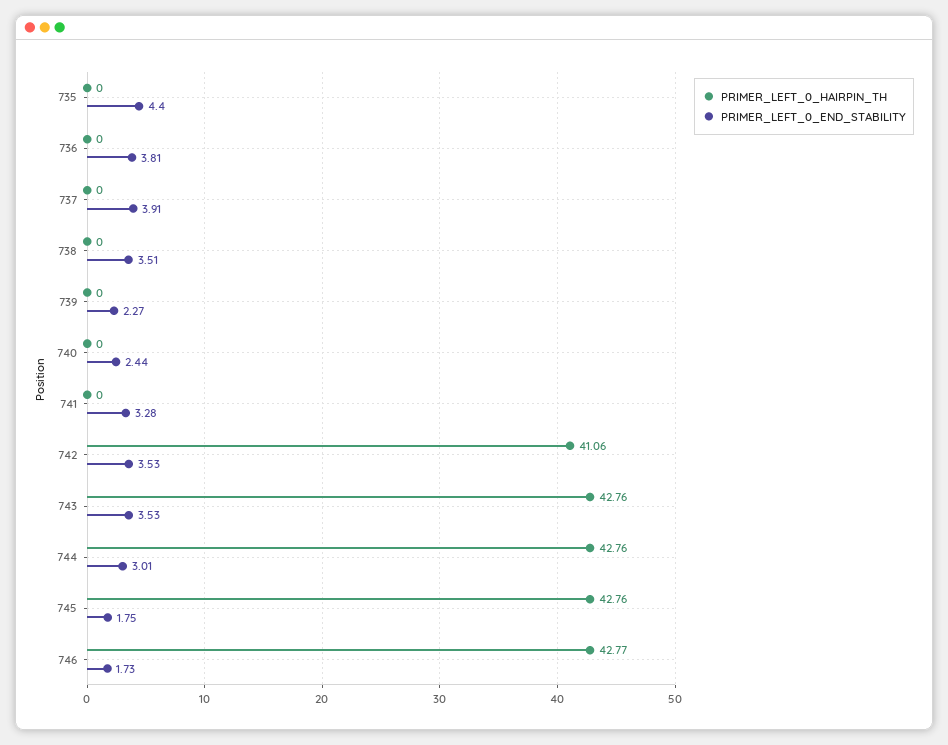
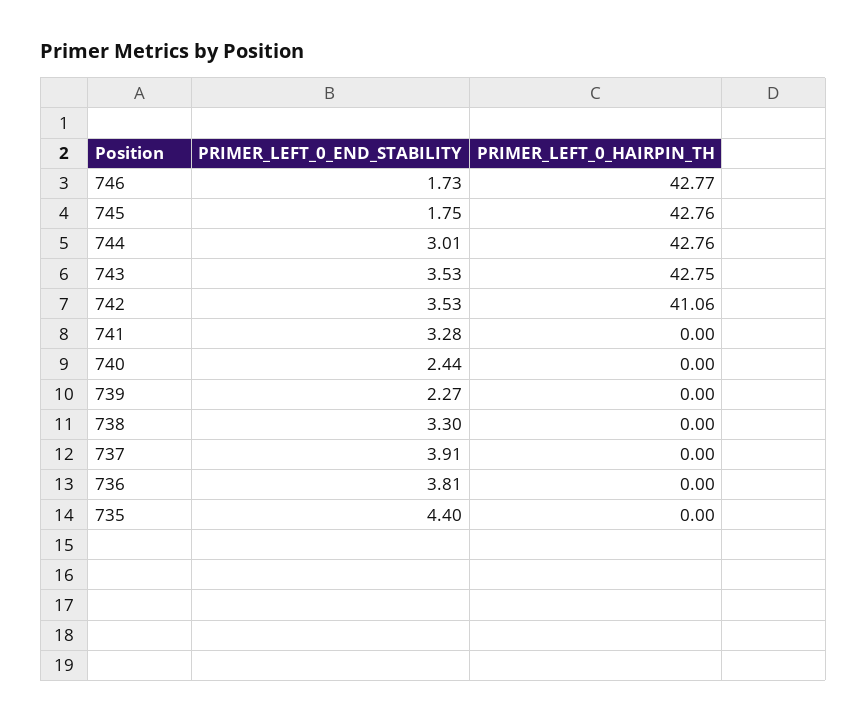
PRIMER_LEFT_0_END_STABILITY, 738: 3.51 -> 3.3
PRIMER_LEFT_0_HAIRPIN_TH, 743: 42.76 -> 42.75

